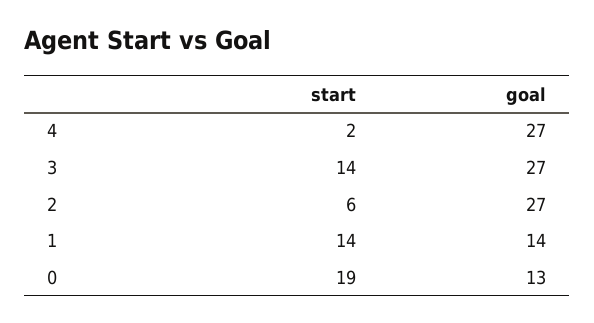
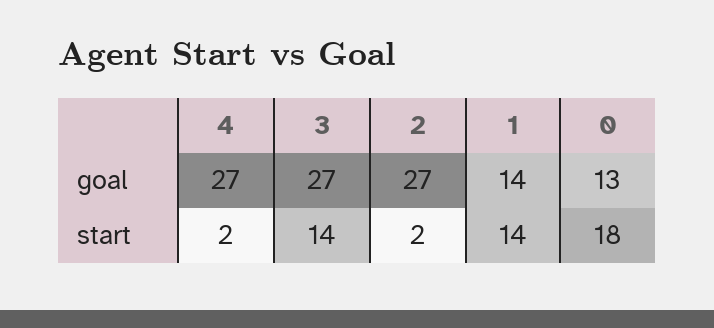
start, 2: 6 -> 2
start, 0: 19 -> 18

